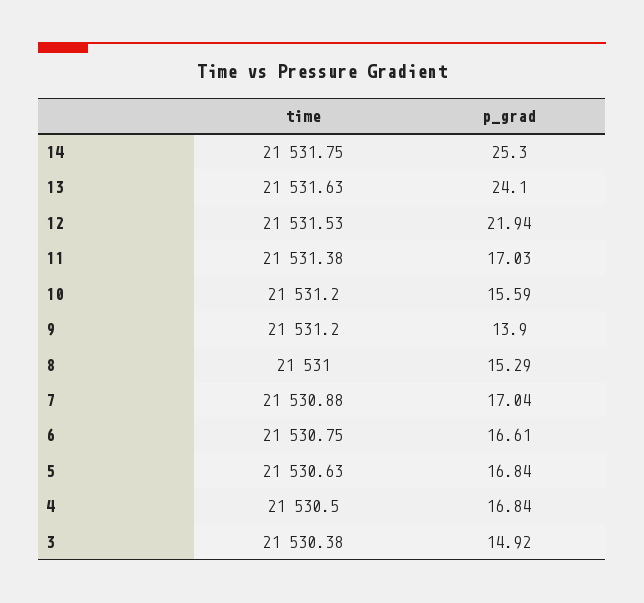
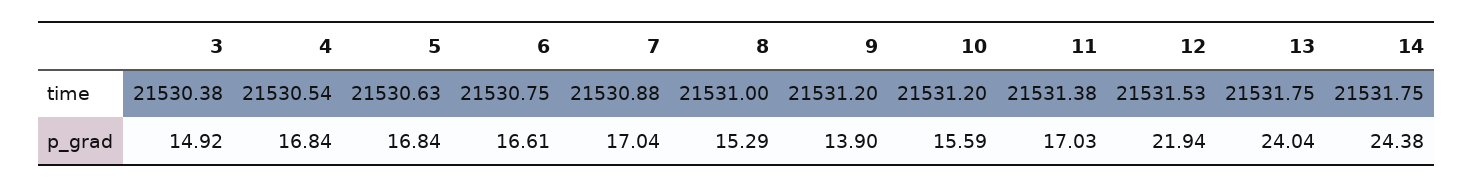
p_grad, 14: 25.3 -> 24.38
time, 13: 21531.63 -> 21531.75
p_grad, 13: 24.1 -> 24.04
time, 4: 21530.5 -> 21530.54

